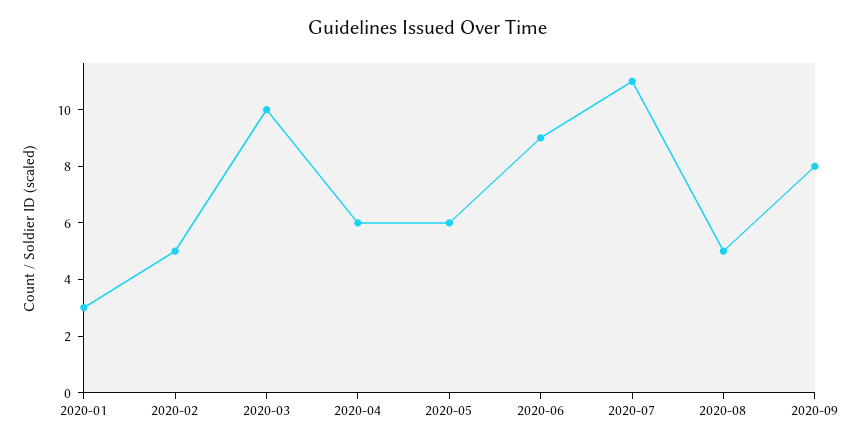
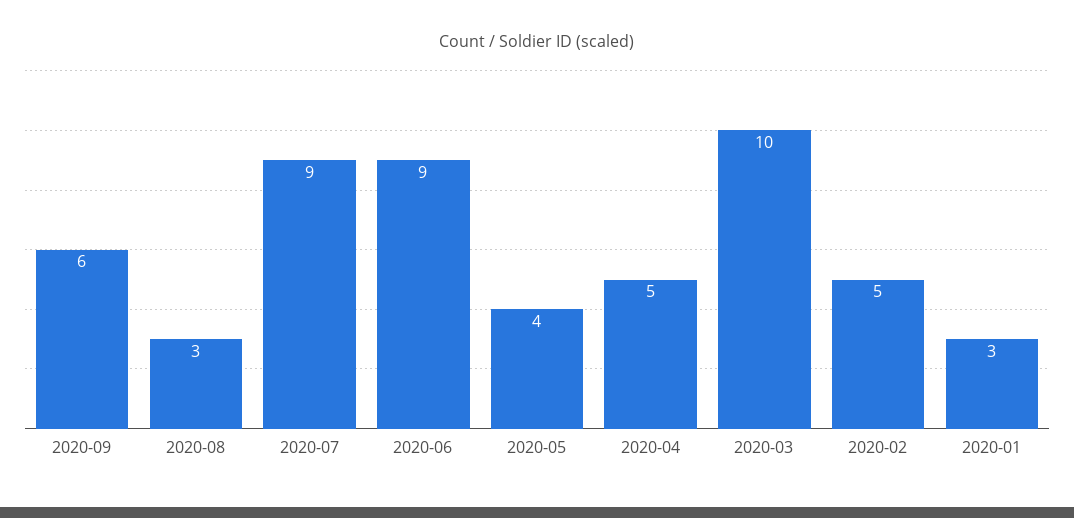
2020-04: 6 -> 5
2020-05: 6 -> 4
2020-07: 11 -> 9
2020-08: 5 -> 3
2020-09: 8 -> 6

